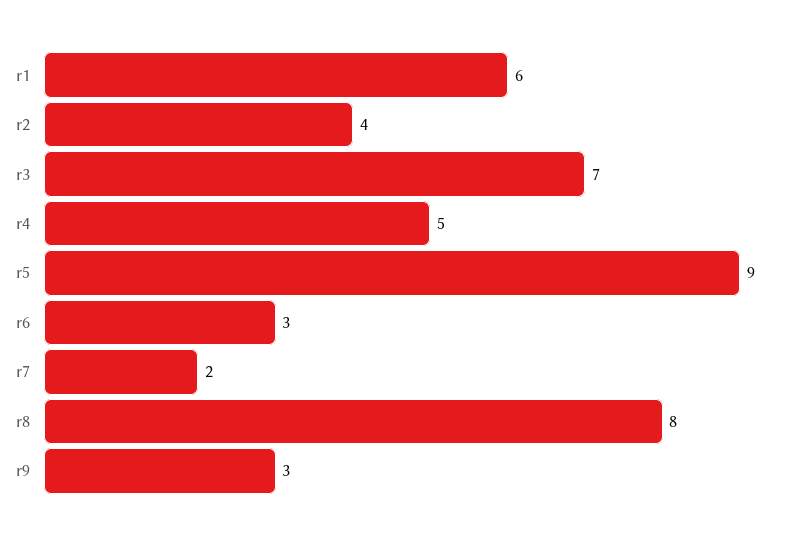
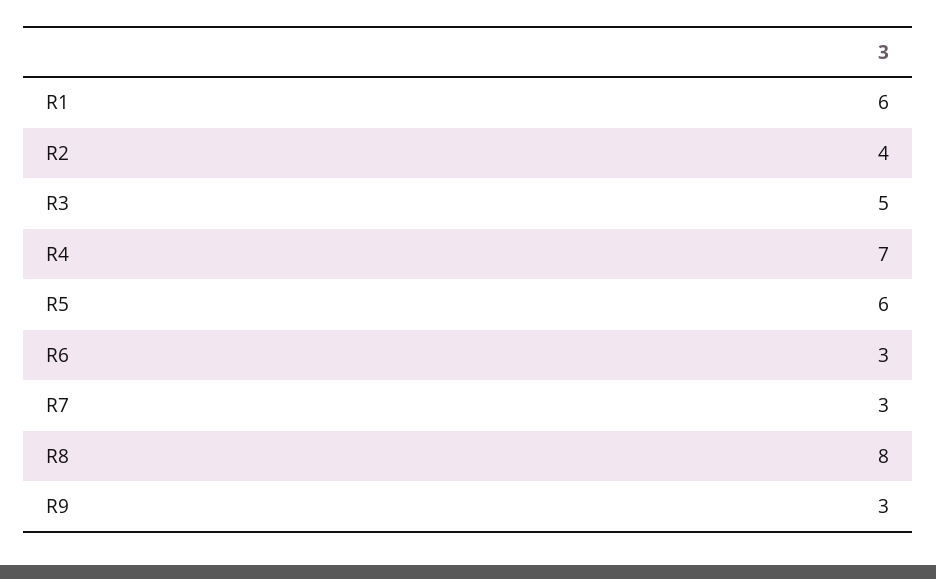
r3: 7 -> 5
r4: 5 -> 7
r5: 9 -> 6
r7: 2 -> 3

